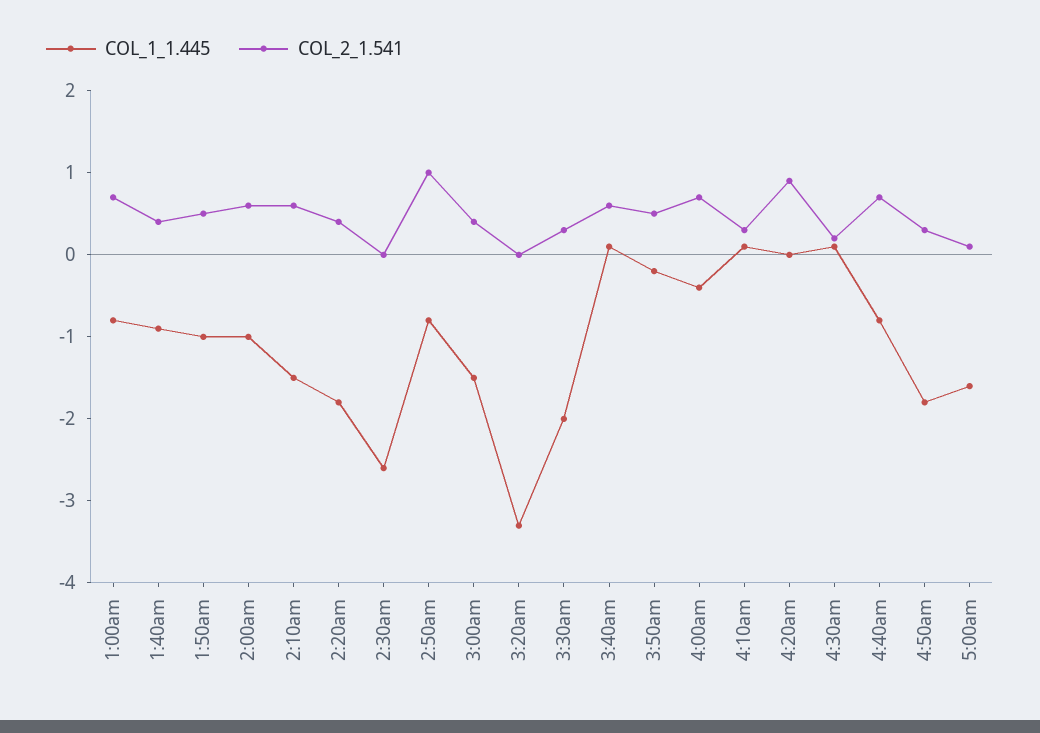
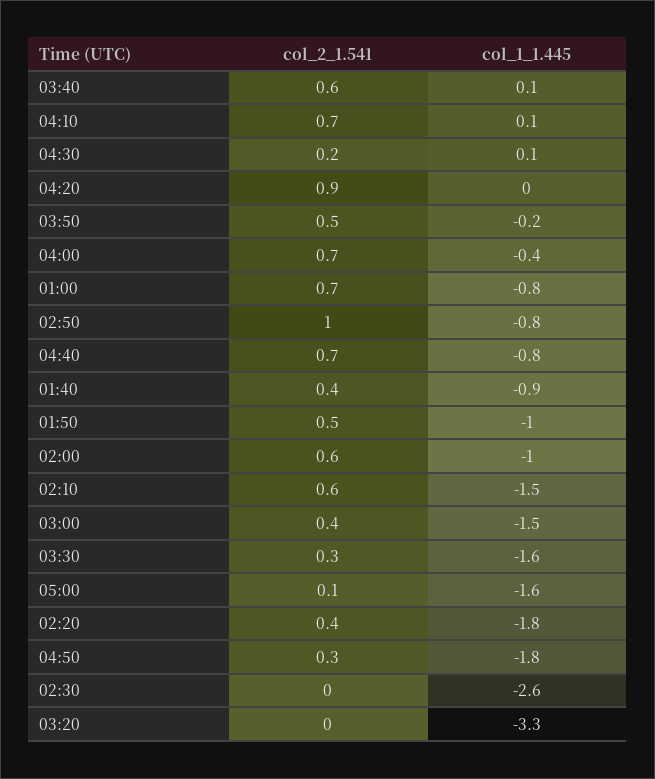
COL_1_1.445, 3:30am: -2 -> -1.6
COL_2_1.541, 4:10am: 0.3 -> 0.7

